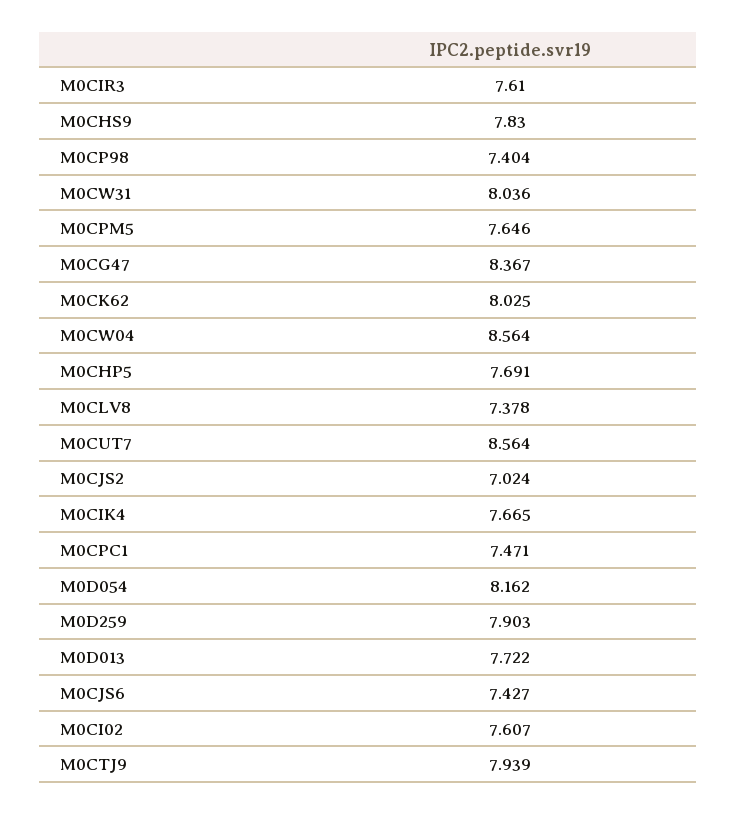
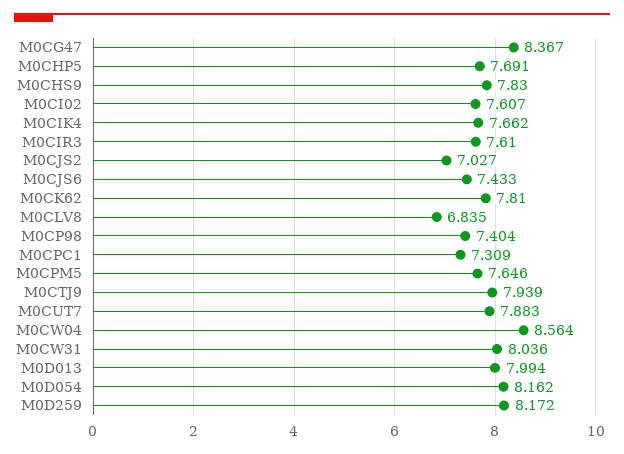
M0CK62: 8.025 -> 7.81
M0CLV8: 7.378 -> 6.835
M0CUT7: 8.564 -> 7.883
M0CJS2: 7.024 -> 7.027
M0CIK4: 7.665 -> 7.662
M0CPC1: 7.471 -> 7.309
M0D259: 7.903 -> 8.172
M0D013: 7.722 -> 7.994
M0CJS6: 7.427 -> 7.433

